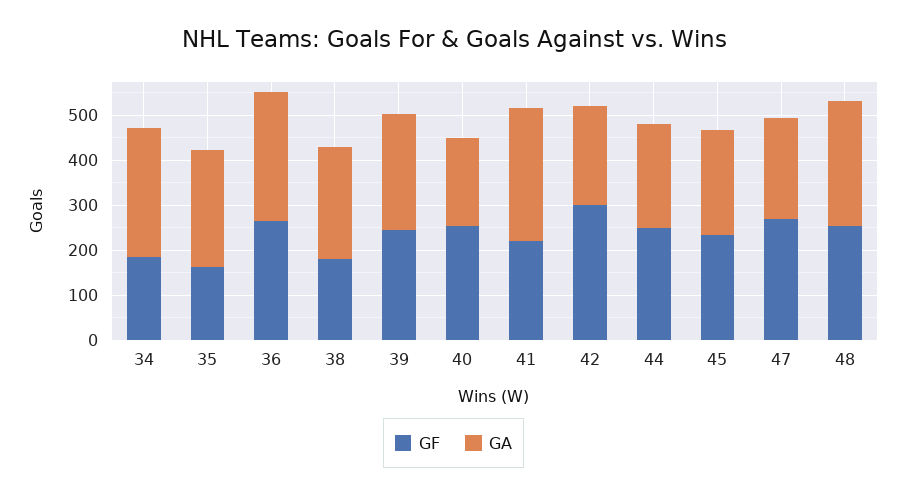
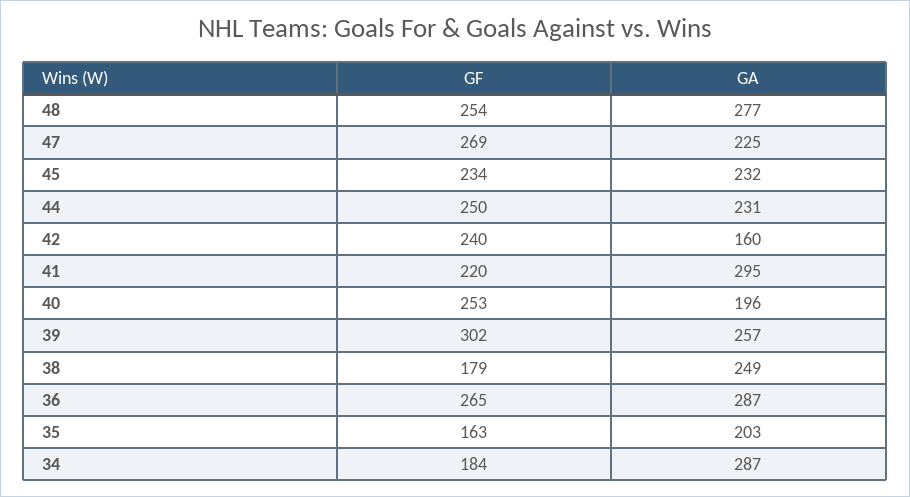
GA, 35: 260 -> 203
GF, 39: 240 -> 302
GF, 42: 300 -> 240
GA, 42: 220 -> 160

